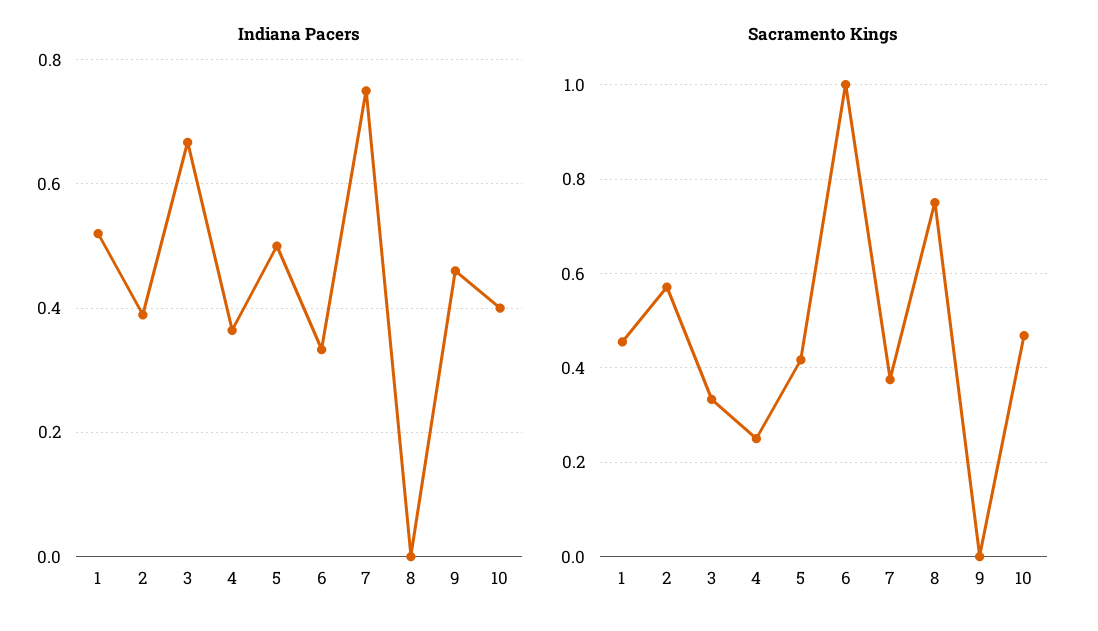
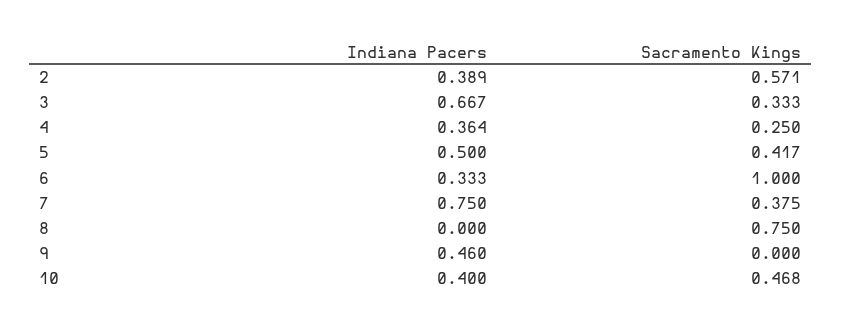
Indiana Pacers, 1: 0.52 -> none
Sacramento Kings, 1: 0.46 -> none

